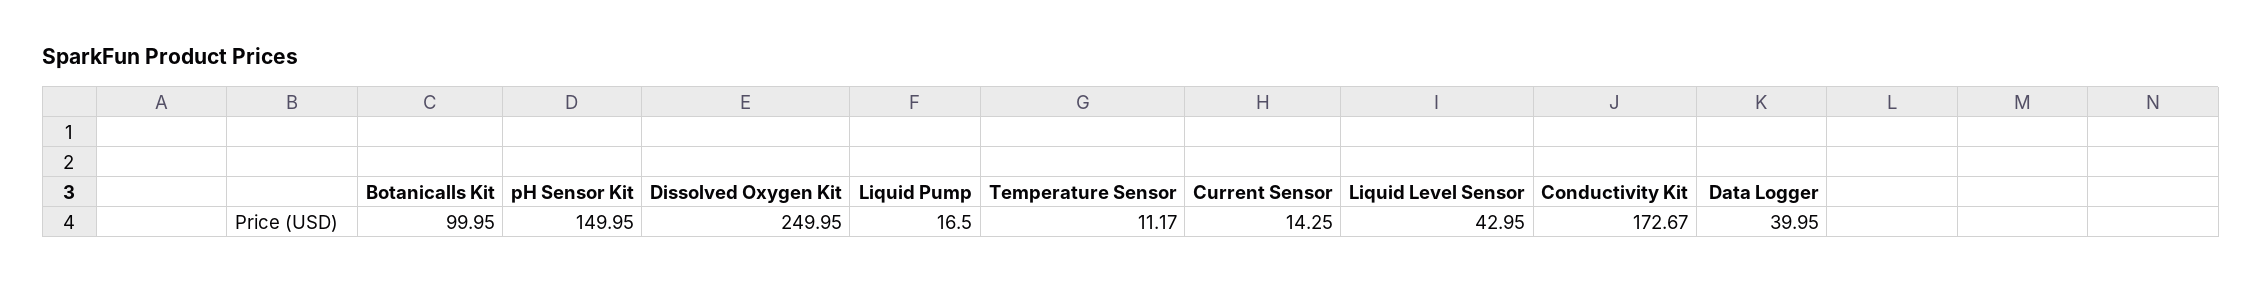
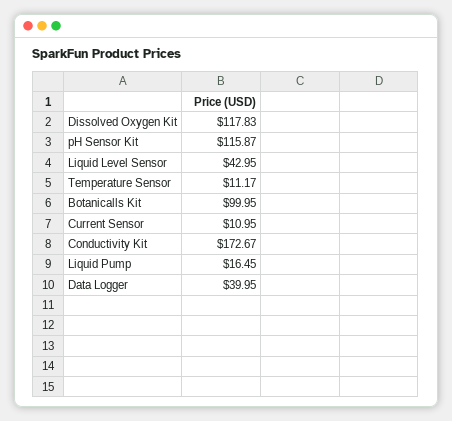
pH Sensor Kit: 149.95 -> 115.87
Dissolved Oxygen Kit: 249.95 -> 117.83
Liquid Pump: 16.5 -> 16.45
Current Sensor: 14.25 -> 10.95

